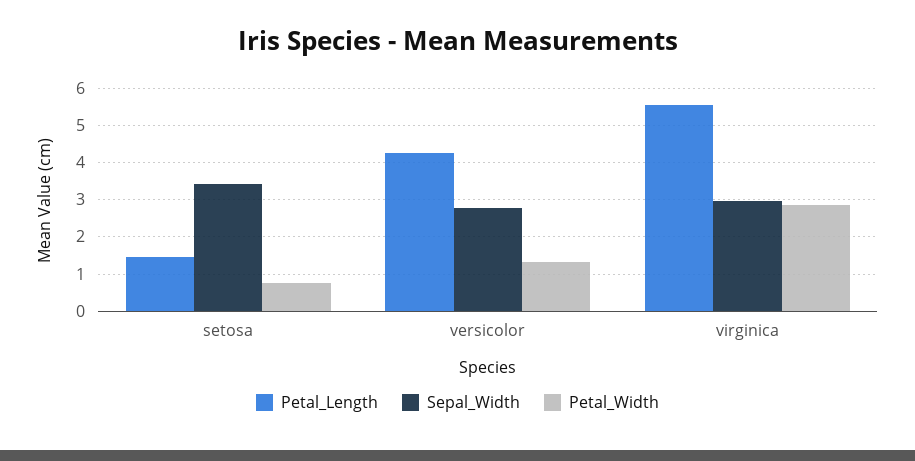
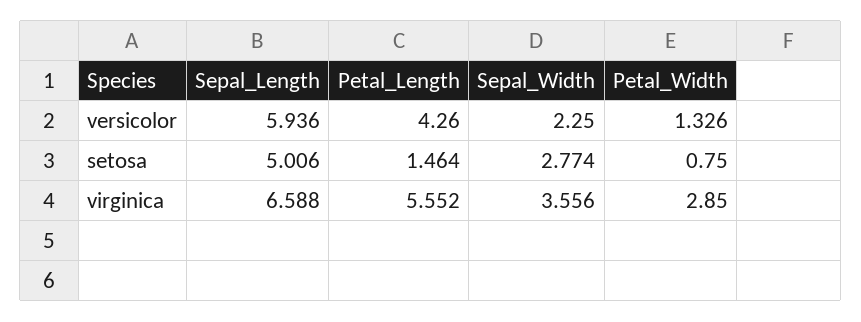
Sepal_Width, setosa: 3.4 -> 2.774
Sepal_Width, versicolor: 2.8 -> 2.25
Sepal_Width, virginica: 3 -> 3.556
Sepal_Length, versicolor: none -> 5.936
Sepal_Length, setosa: none -> 5.006
Sepal_Length, virginica: none -> 6.588

